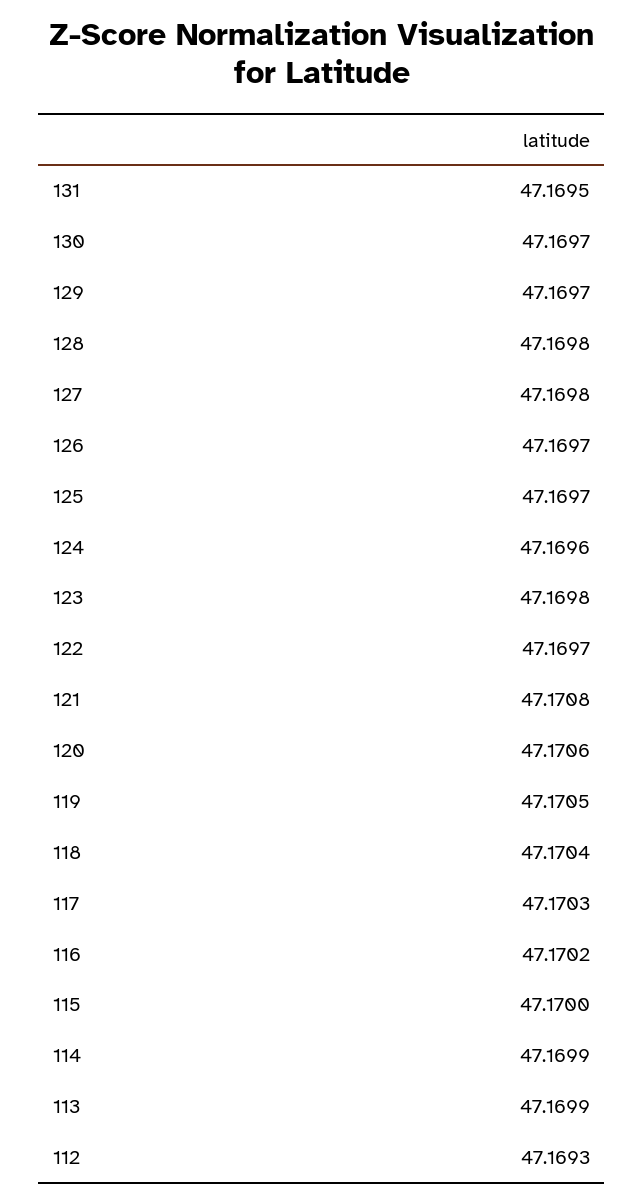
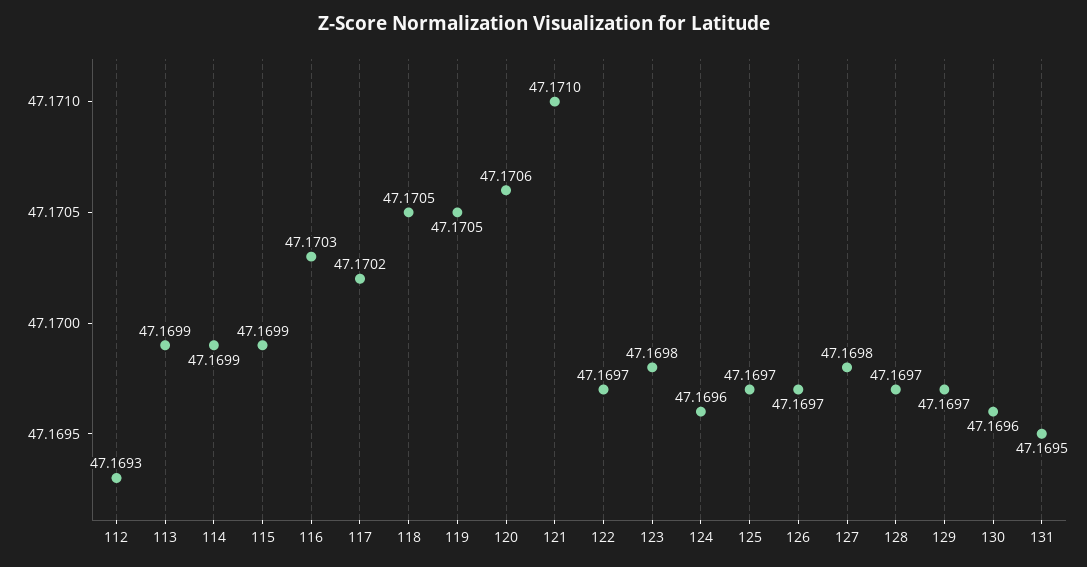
130: 47.1697 -> 47.1696
128: 47.1698 -> 47.1697
121: 47.1708 -> 47.171
118: 47.1704 -> 47.1705
117: 47.1703 -> 47.1702
116: 47.1702 -> 47.1703
115: 47.17 -> 47.1699

